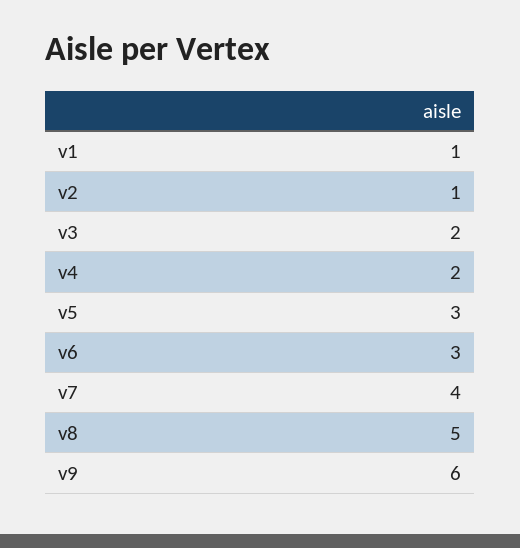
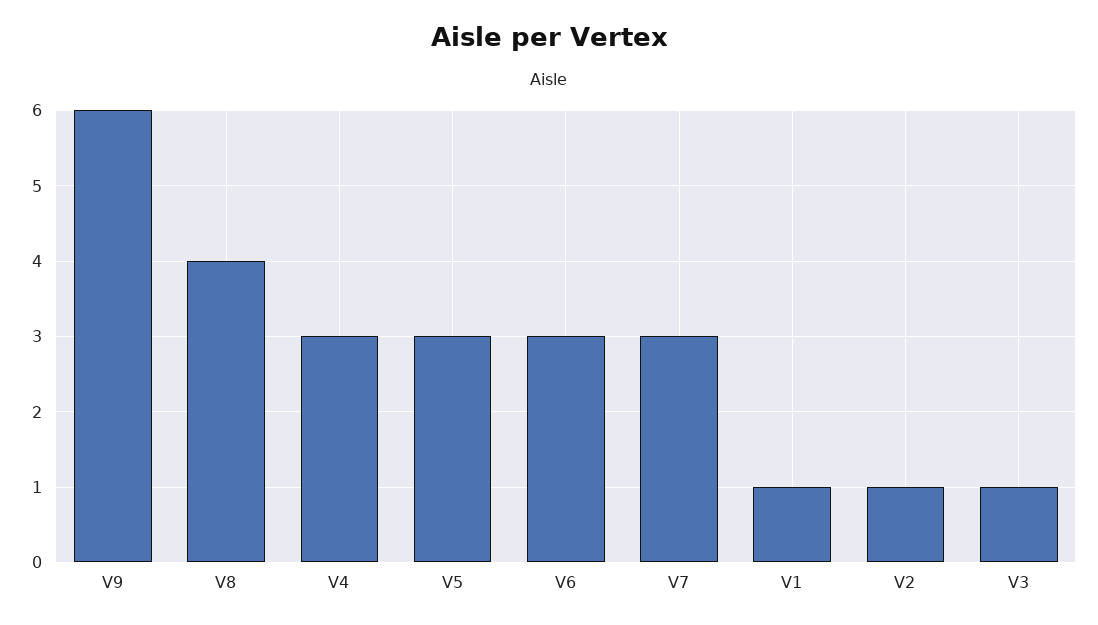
v3: 2 -> 1
v4: 2 -> 3
v7: 4 -> 3
v8: 5 -> 4

